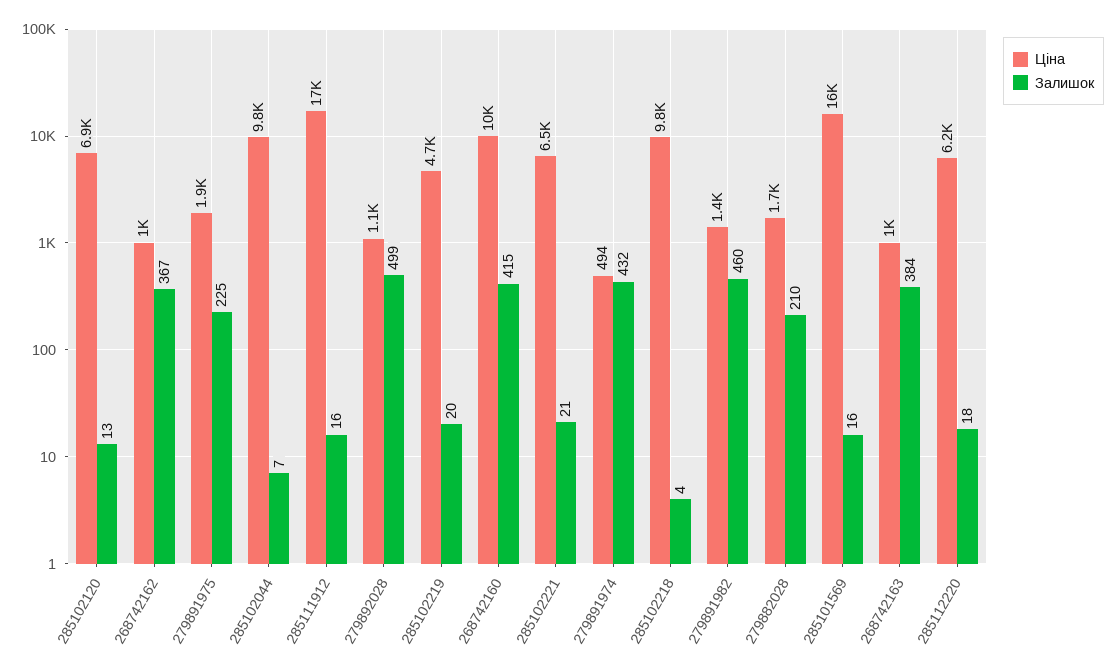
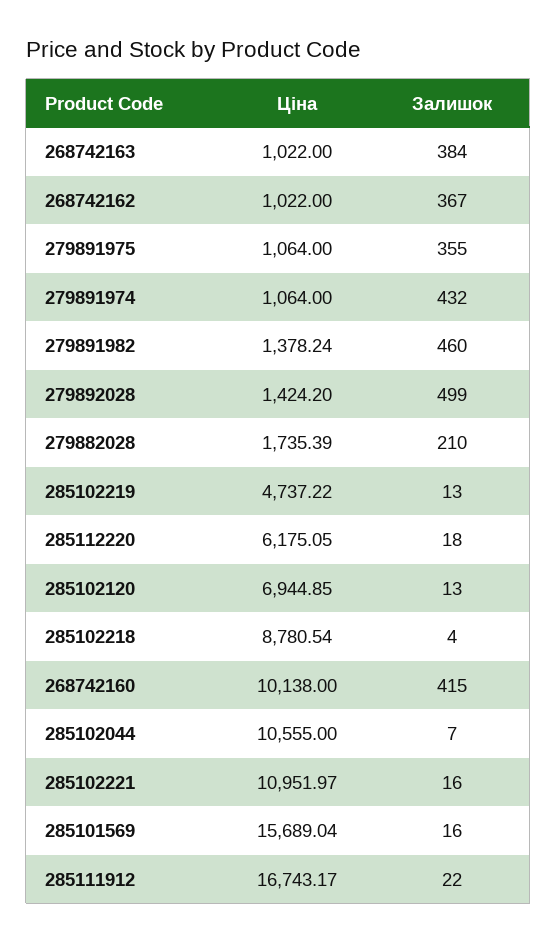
Ціна, 279891975: 1900 -> 1064
Залишок, 279891975: 225 -> 355
Ціна, 285102044: 9800 -> 10555
Залишок, 285111912: 16 -> 22
Ціна, 279892028: 1100 -> 1424.2
Залишок, 285102219: 20 -> 13
Ціна, 285102221: 6500 -> 10951.97
Залишок, 285102221: 21 -> 16
Ціна, 279891974: 494 -> 1064
Ціна, 285102218: 9800 -> 8780.54

